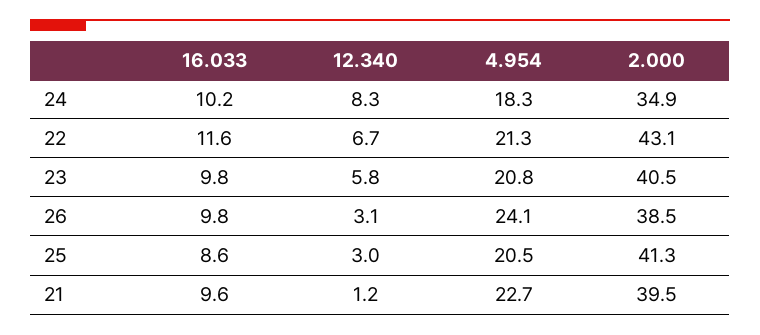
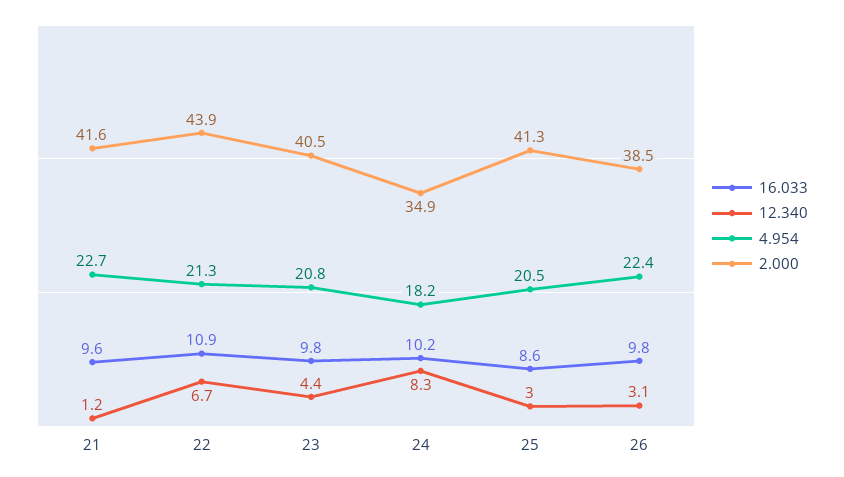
4.954, 24: 18.3 -> 18.2
16.033, 22: 11.6 -> 10.9
2.000, 22: 43.1 -> 43.9
12.340, 23: 5.8 -> 4.4
4.954, 26: 24.1 -> 22.4
2.000, 21: 39.5 -> 41.6

